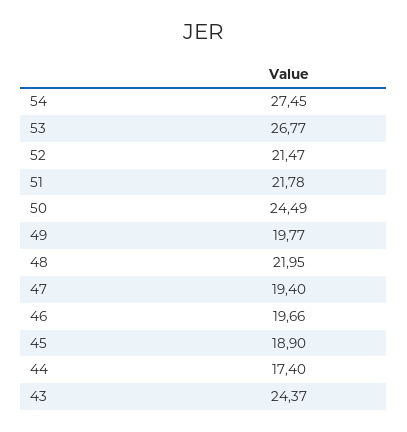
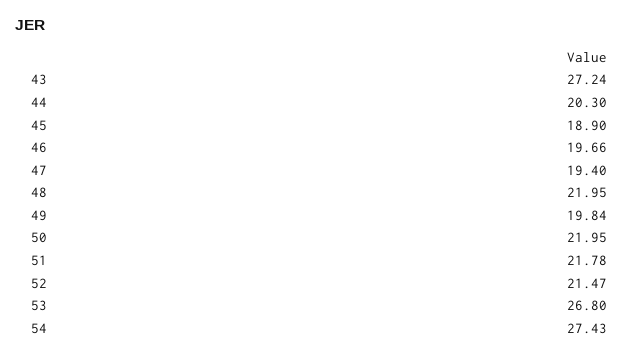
54: 27.45 -> 27.43
53: 26.77 -> 26.8
50: 24.49 -> 21.95
49: 19.77 -> 19.84
44: 17.4 -> 20.3
43: 24.37 -> 27.24

